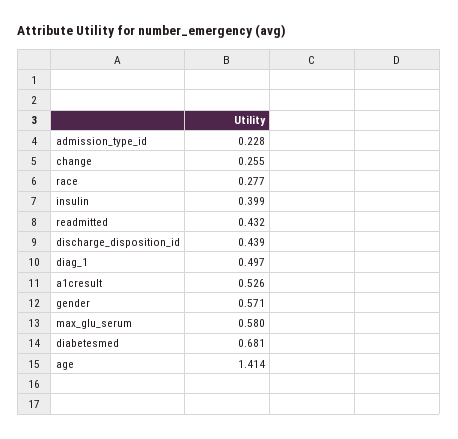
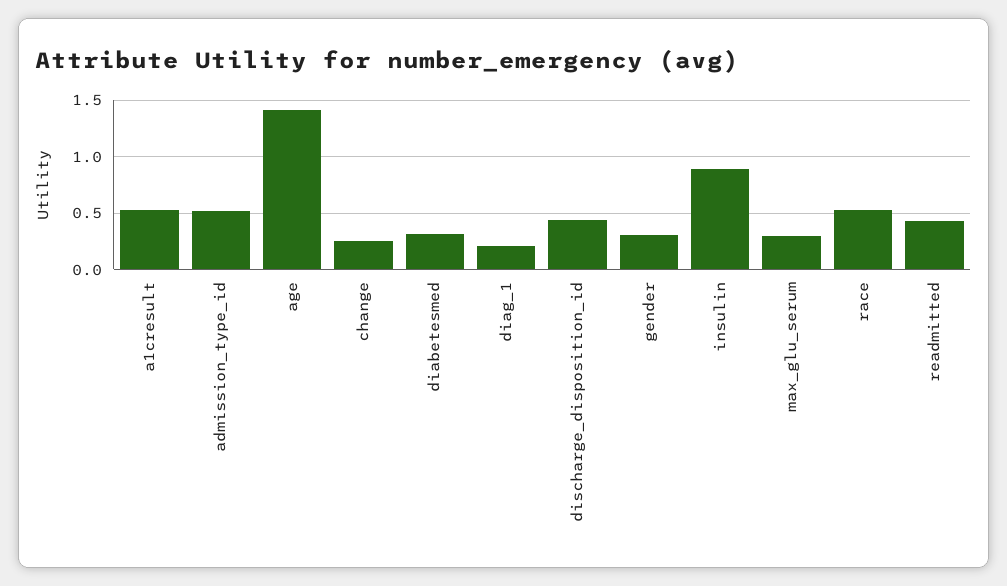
admission_type_id: 0.228 -> 0.5
race: 0.277 -> 0.5
insulin: 0.399 -> 0.9
diag_1: 0.497 -> 0.2
gender: 0.571 -> 0.3
max_glu_serum: 0.58 -> 0.3
diabetesmed: 0.681 -> 0.3

